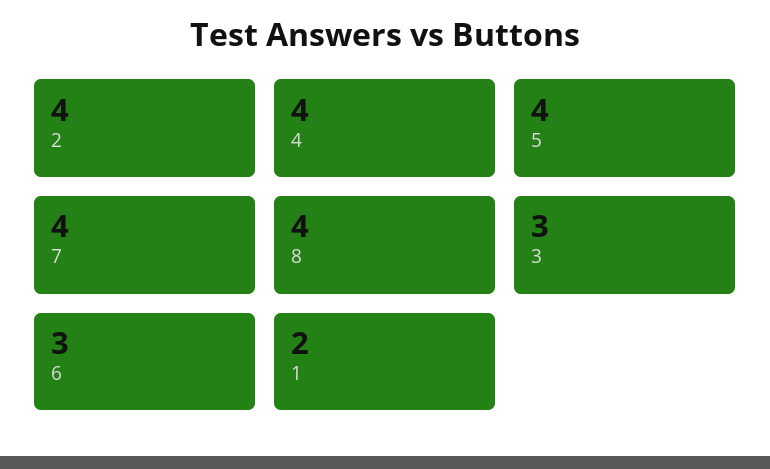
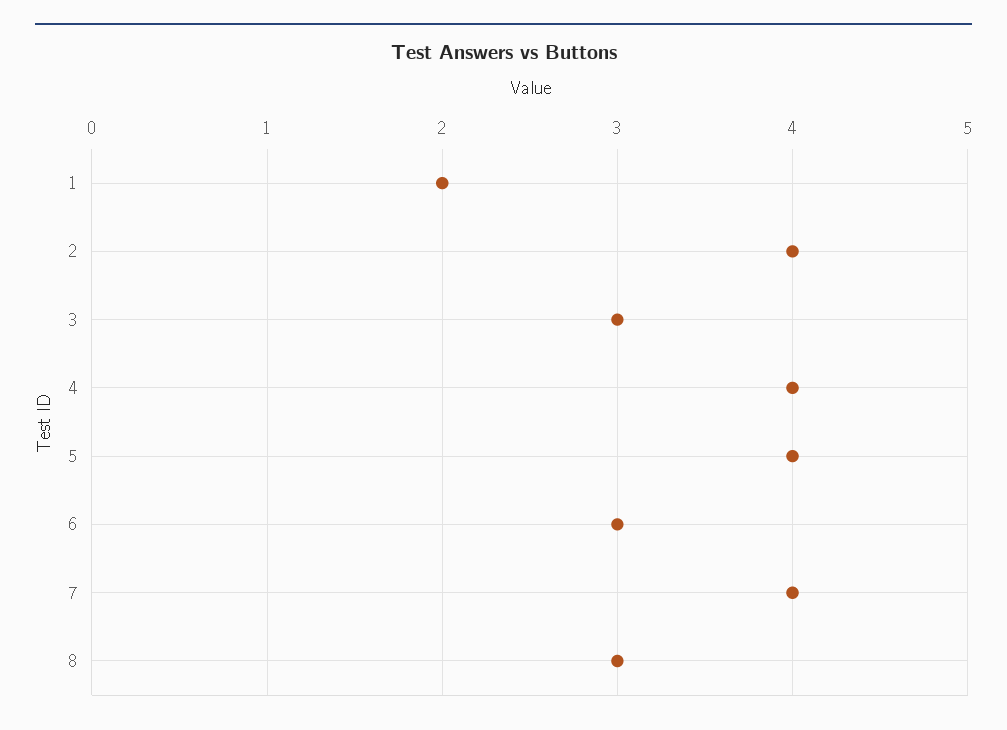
8: 4 -> 3

